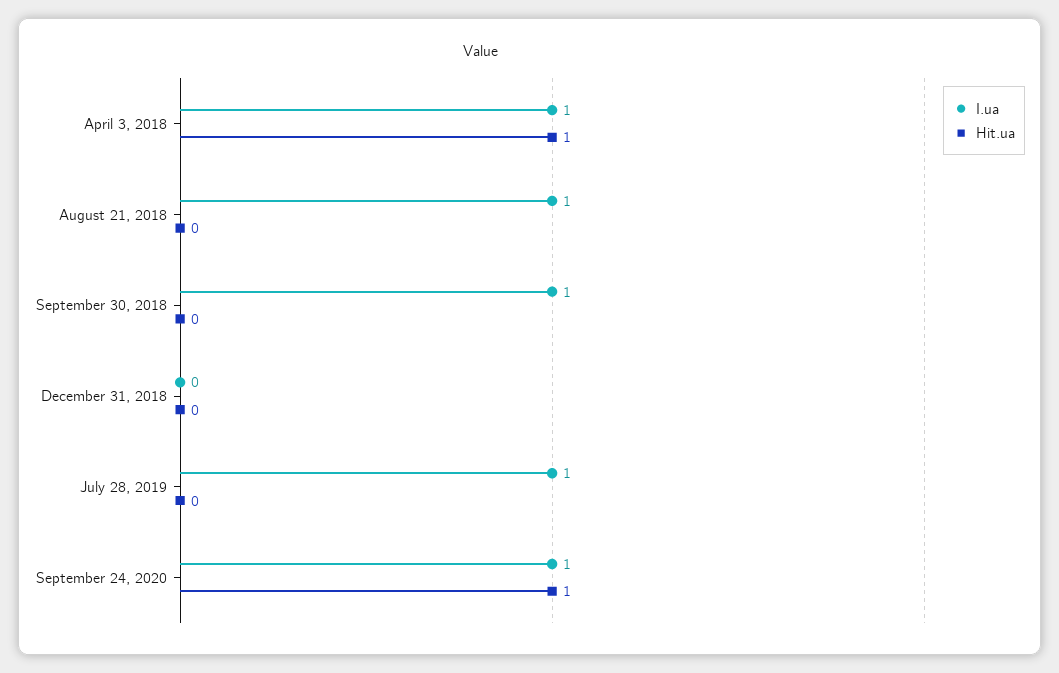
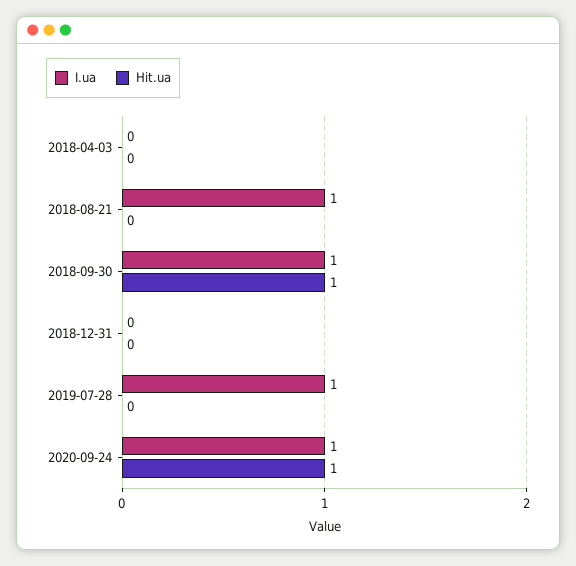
I.ua, April 3, 2018: 1 -> 0
Hit.ua, April 3, 2018: 1 -> 0
Hit.ua, September 30, 2018: 0 -> 1

